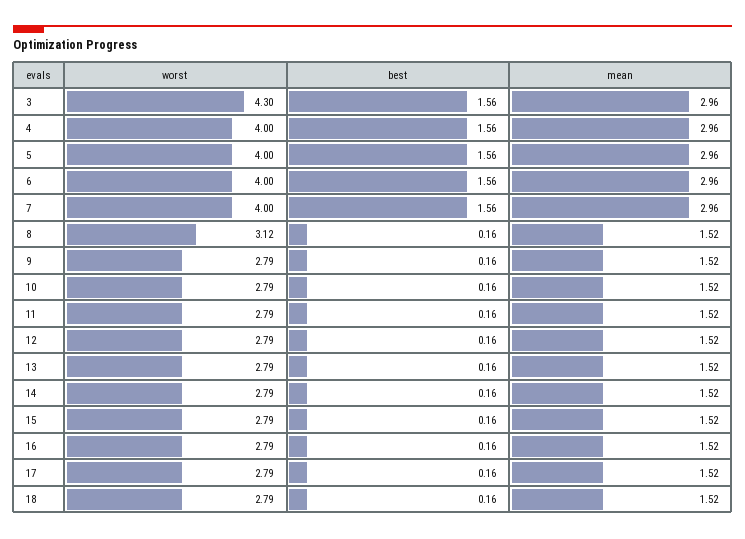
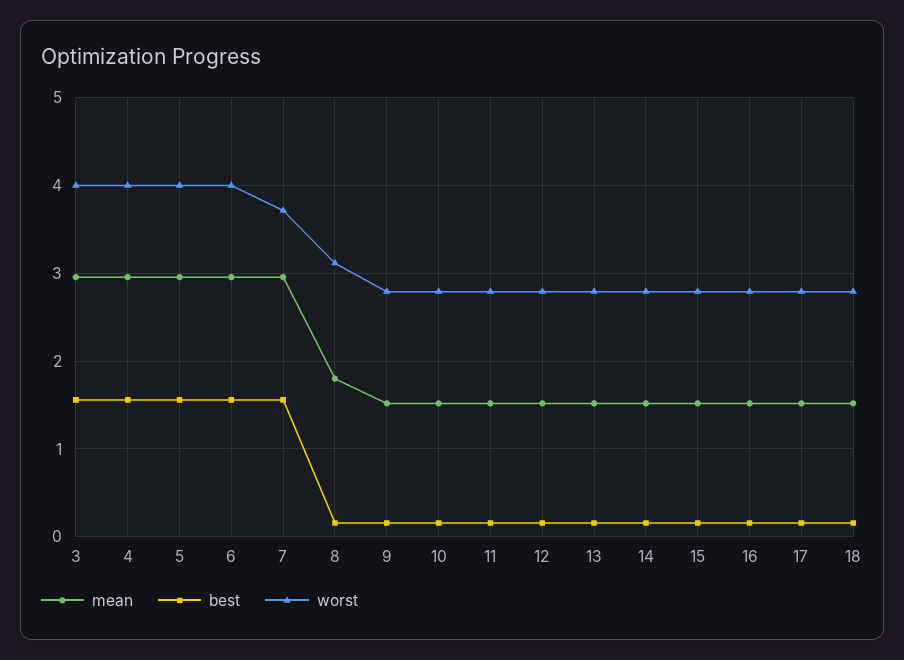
worst, 3: 4.3 -> 4
worst, 7: 4 -> 3.7
mean, 8: 1.52 -> 1.8

